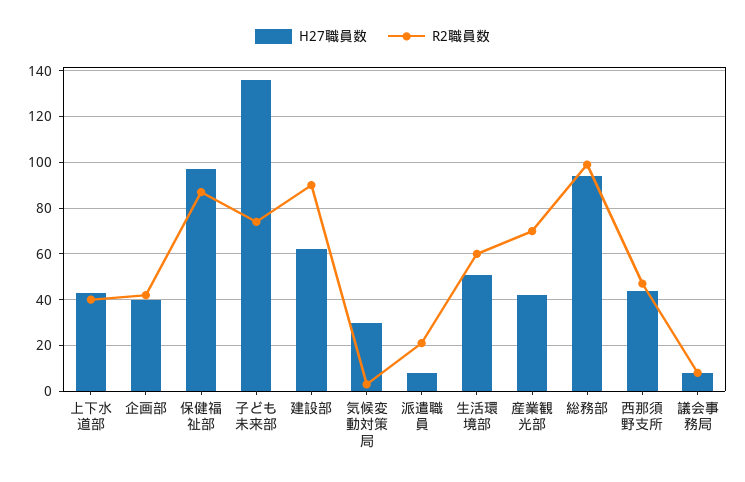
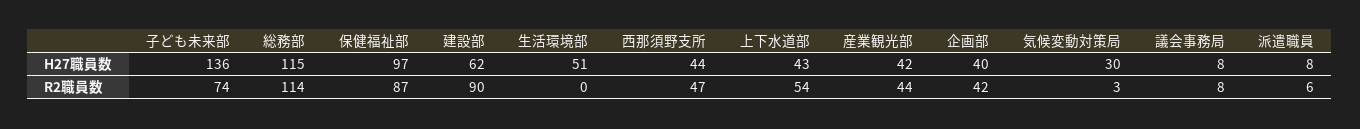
R2職員数, 上下水道部: 40 -> 54
R2職員数, 派遣職員: 20 -> 6
R2職員数, 生活環境部: 60 -> 0
R2職員数, 産業観光部: 70 -> 44
H27職員数, 総務部: 95 -> 115
R2職員数, 総務部: 100 -> 114

